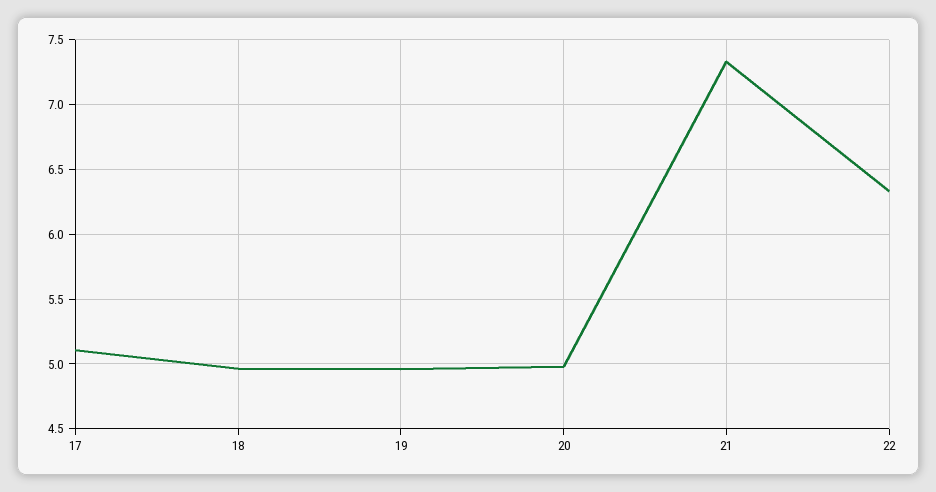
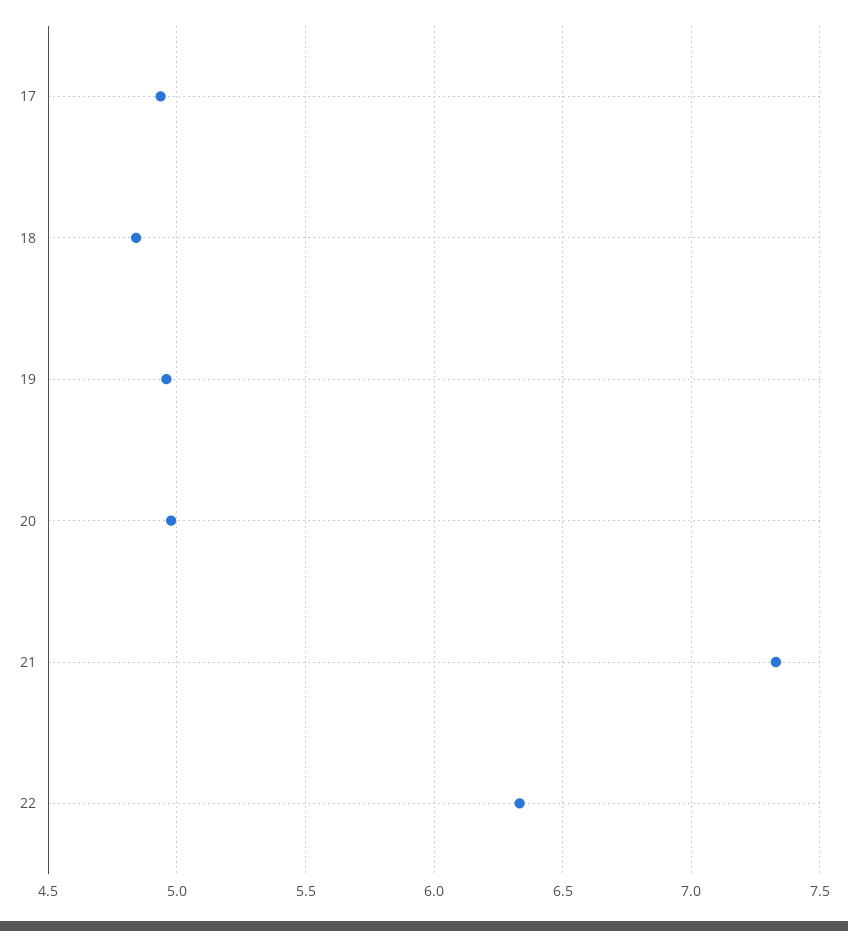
17: 5.1 -> 4.95
18: 4.95 -> 4.85

